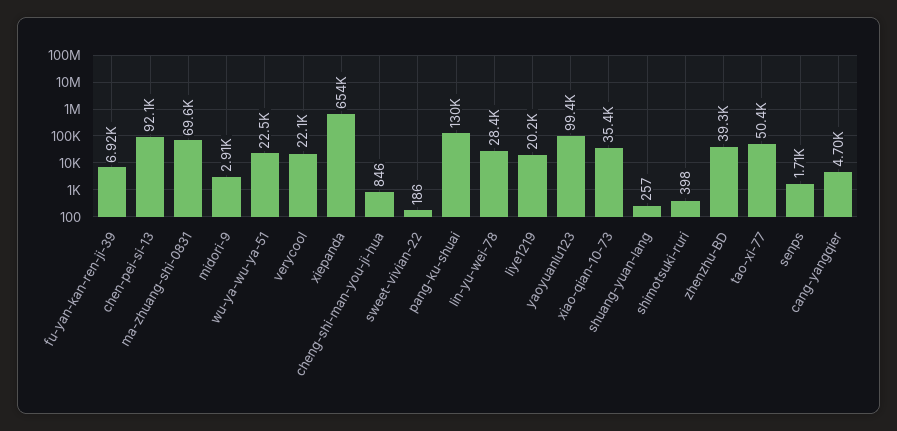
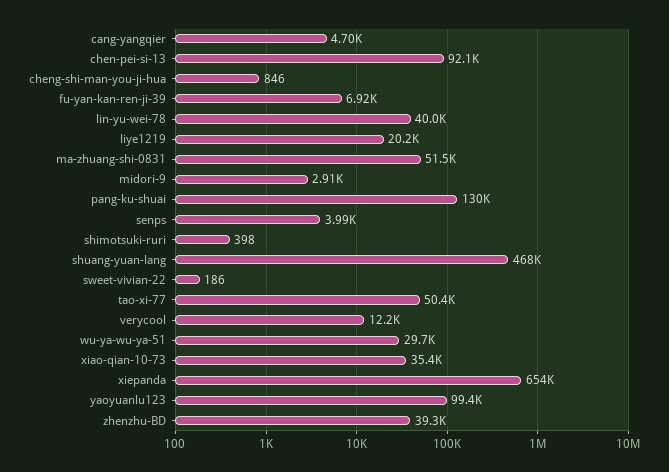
ma-zhuang-shi-0831: 69600 -> 51500
wu-ya-wu-ya-51: 22500 -> 29700
verycool: 22100 -> 12200
lin-yu-wei-78: 28400 -> 40000
shuang-yuan-lang: 257 -> 468000
senps: 1710 -> 3990

